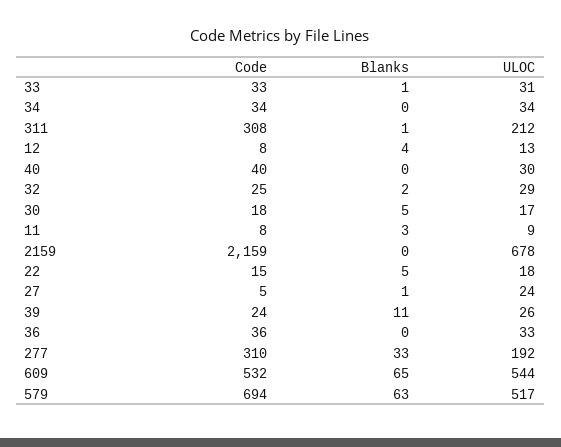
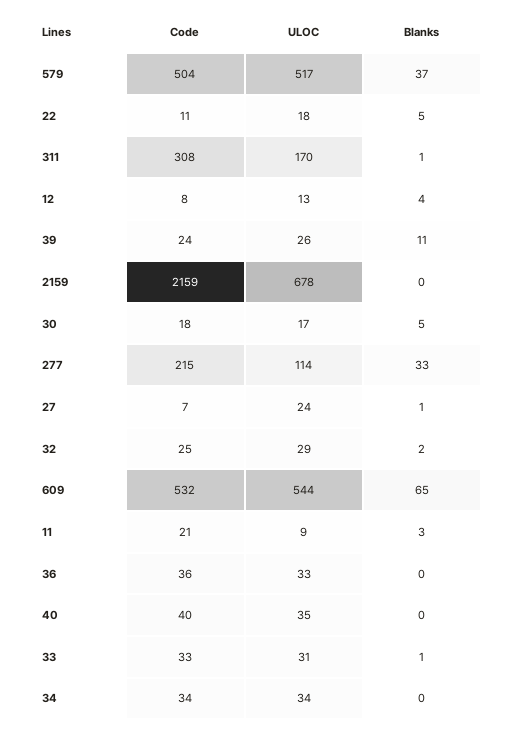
ULOC, 311: 212 -> 170
ULOC, 40: 30 -> 35
Code, 11: 8 -> 21
Code, 22: 15 -> 11
Code, 27: 5 -> 7
Code, 277: 310 -> 215
ULOC, 277: 192 -> 114
Code, 579: 694 -> 504
Blanks, 579: 63 -> 37

